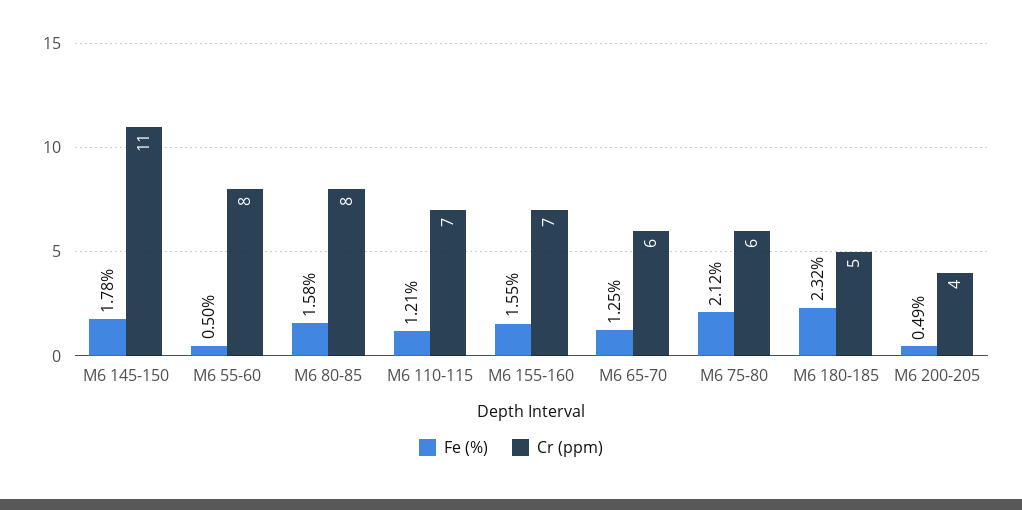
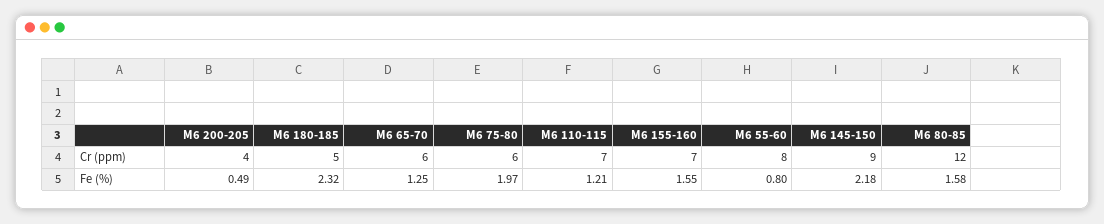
Fe (%), M6 145-150: 1.78 -> 2.18
Cr (ppm), M6 145-150: 11 -> 9
Fe (%), M6 55-60: 0.5 -> 0.8
Cr (ppm), M6 80-85: 8 -> 12
Fe (%), M6 75-80: 2.12 -> 1.97

